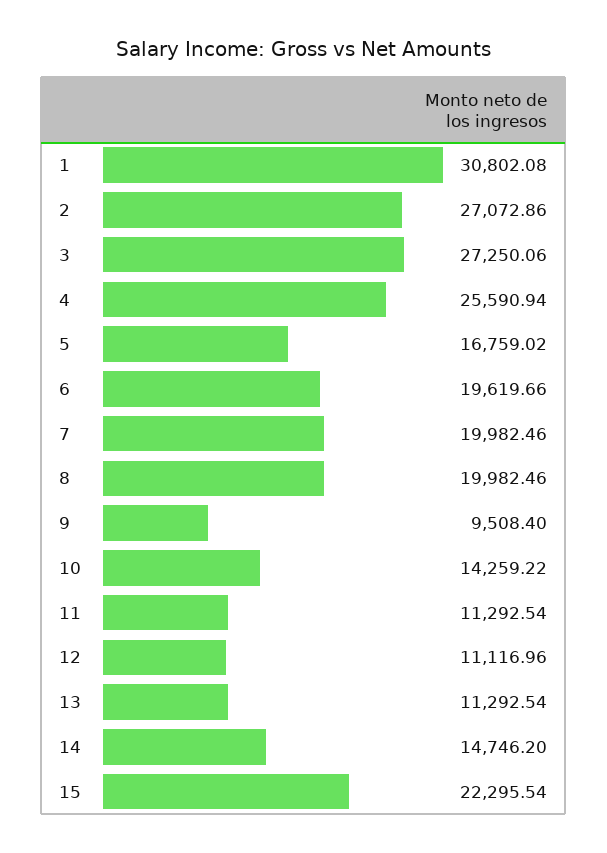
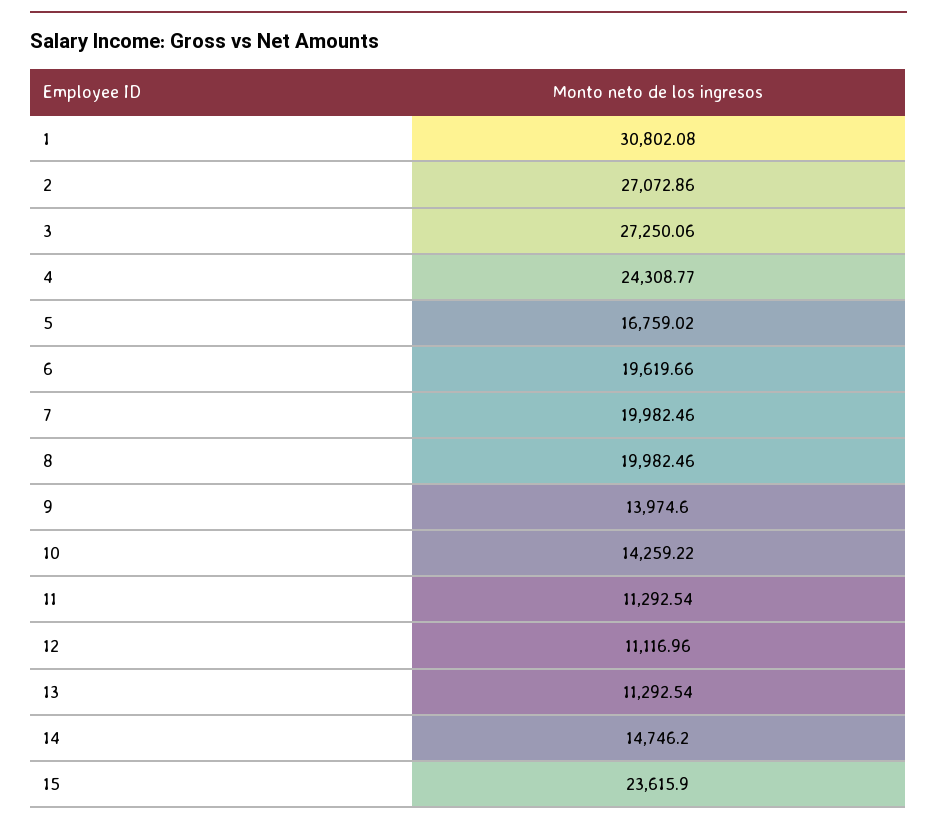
4: 25590.94 -> 24308.77
9: 9508.4 -> 13974.6
15: 22295.54 -> 23615.9

